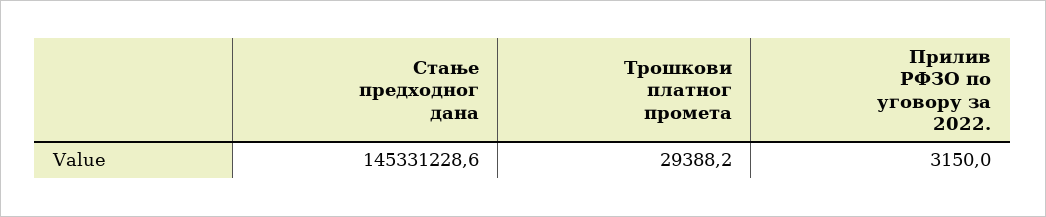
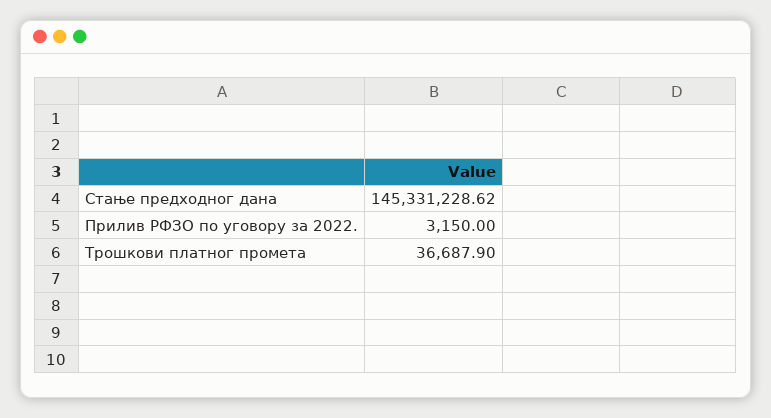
Трошкови платног промета: 29388.2 -> 36687.9

